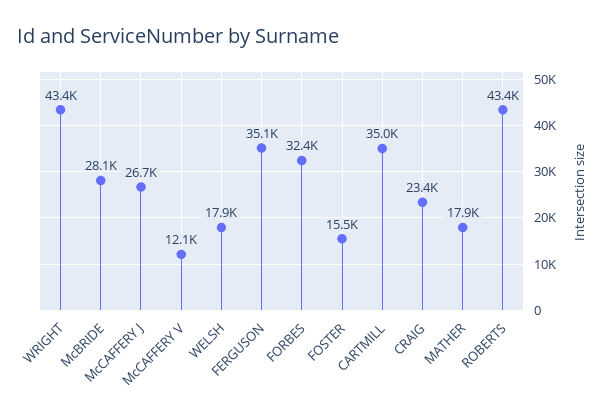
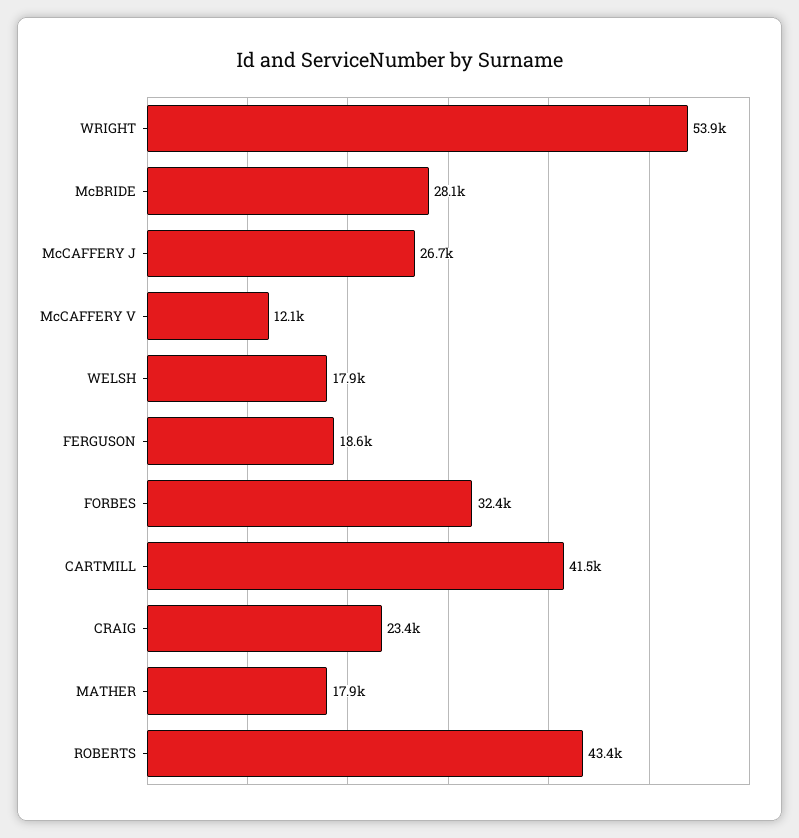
WRIGHT: 43400 -> 53900
FERGUSON: 35100 -> 18600
FOSTER: 15500 -> none
CARTMILL: 35000 -> 41500

